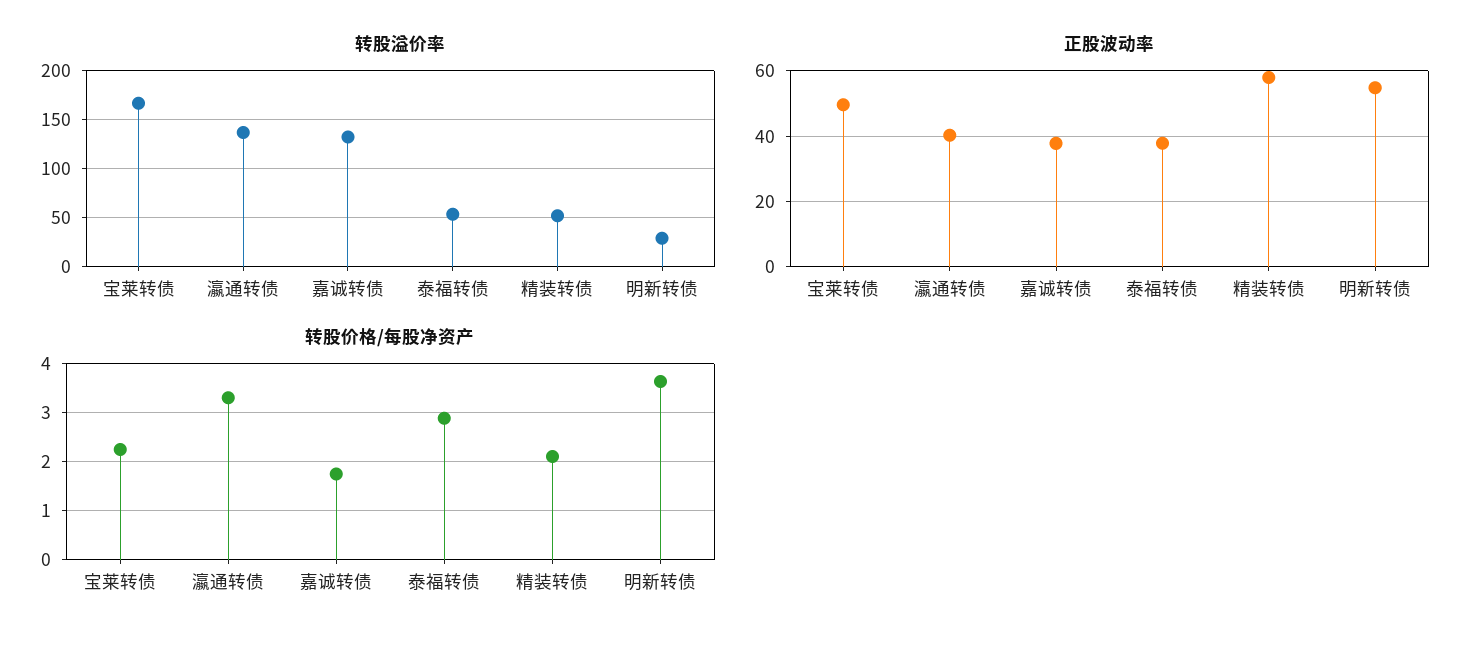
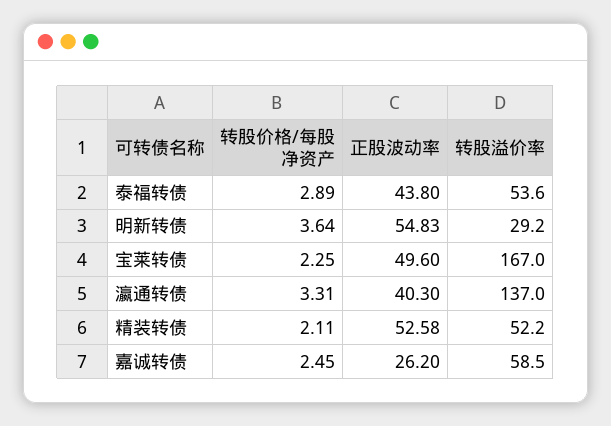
转股溢价率, 嘉诚转债: 130 -> 58.5
正股波动率, 嘉诚转债: 38 -> 26.2
正股波动率, 泰福转债: 38 -> 43.8
正股波动率, 精装转债: 58 -> 52.58
转股价格/每股净资产, 嘉诚转债: 1.8 -> 2.45

